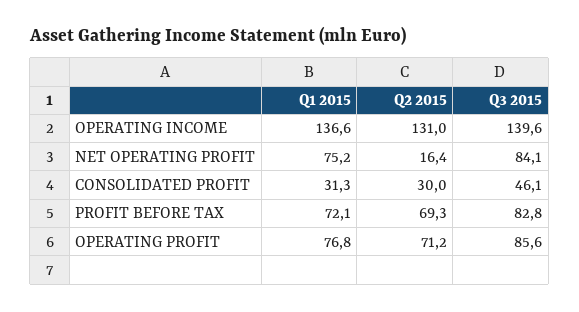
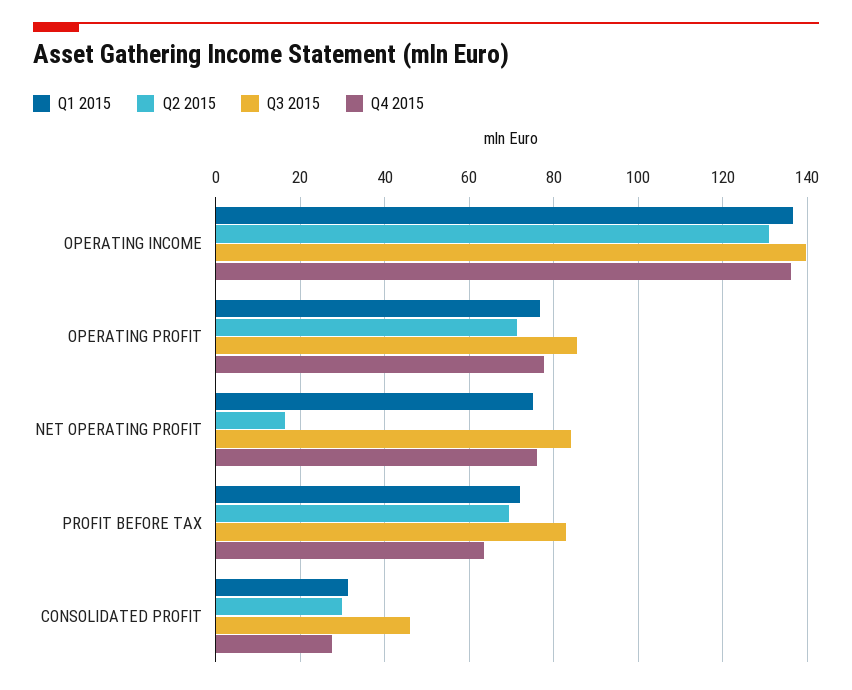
Q4 2015, OPERATING INCOME: none -> 136
Q4 2015, OPERATING PROFIT: none -> 78
Q4 2015, NET OPERATING PROFIT: none -> 76
Q4 2015, PROFIT BEFORE TAX: none -> 64
Q4 2015, CONSOLIDATED PROFIT: none -> 28

